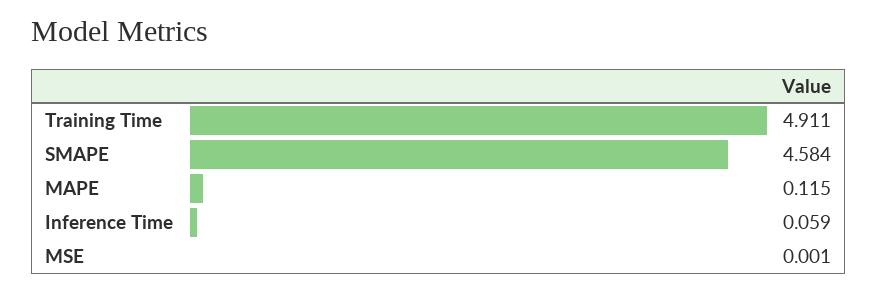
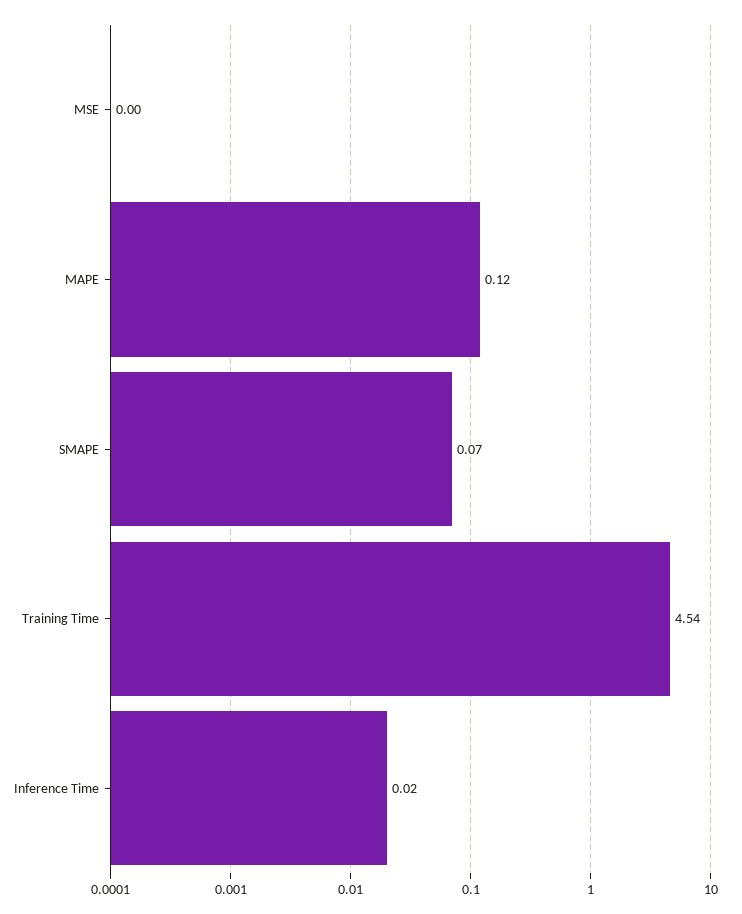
Training Time: 4.911 -> 4.54
SMAPE: 4.584 -> 0.07
Inference Time: 0.059 -> 0.02

